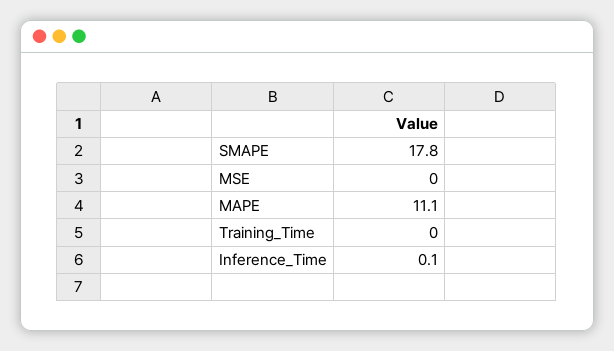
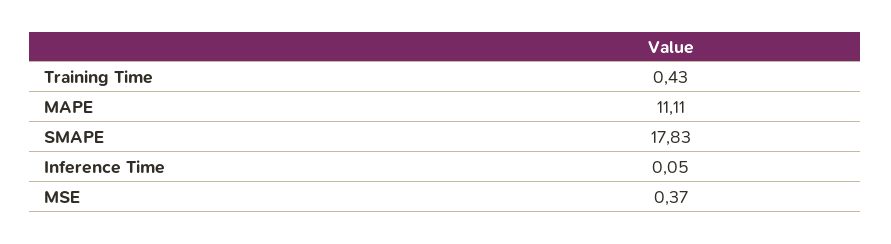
MSE: 0 -> 0.37
Training_Time: 0 -> 0.43

